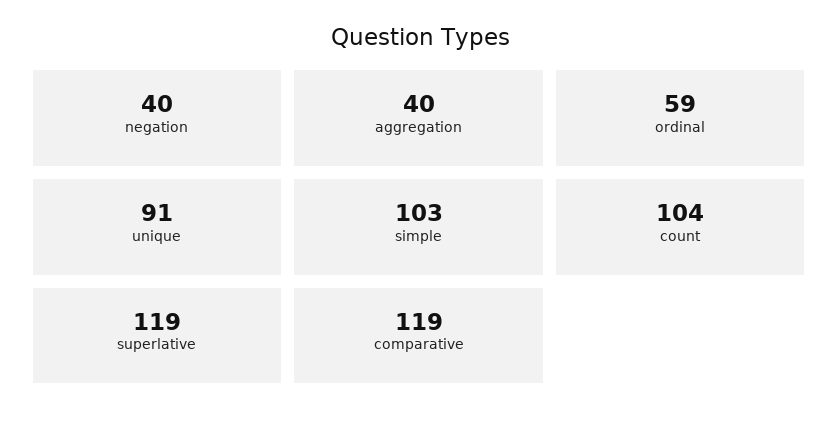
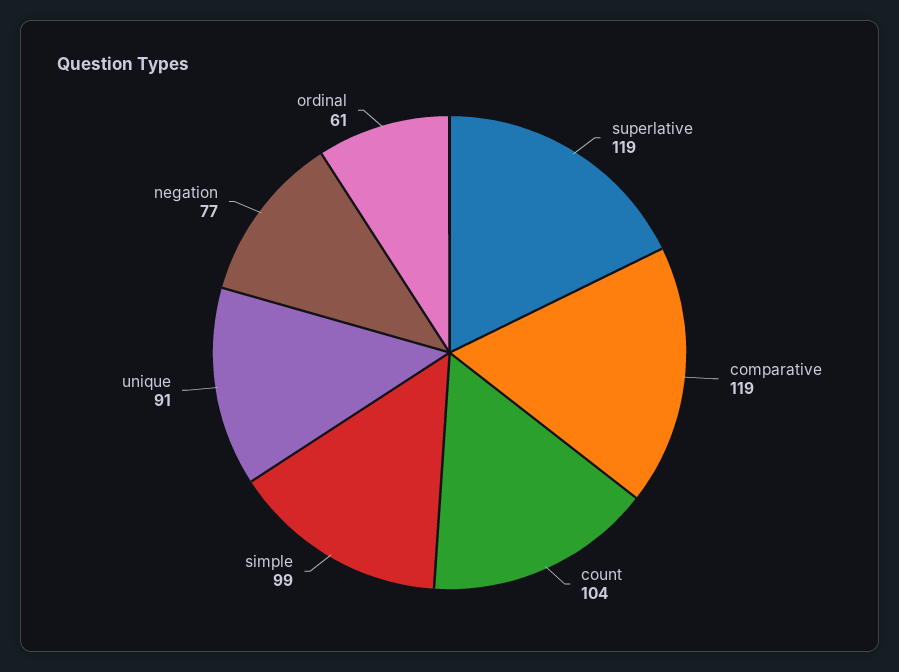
negation: 40 -> 77
aggregation: 40 -> none
ordinal: 59 -> 61
simple: 103 -> 99

